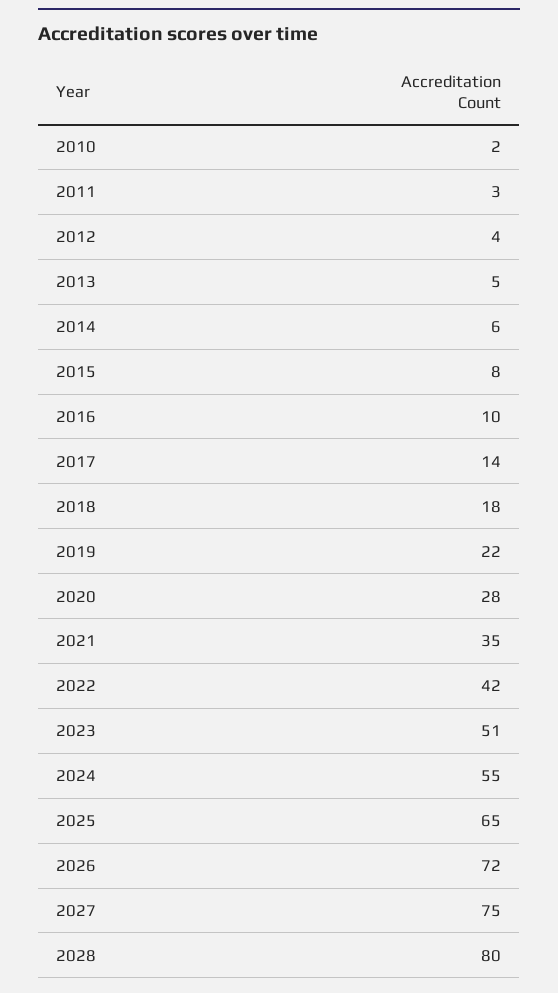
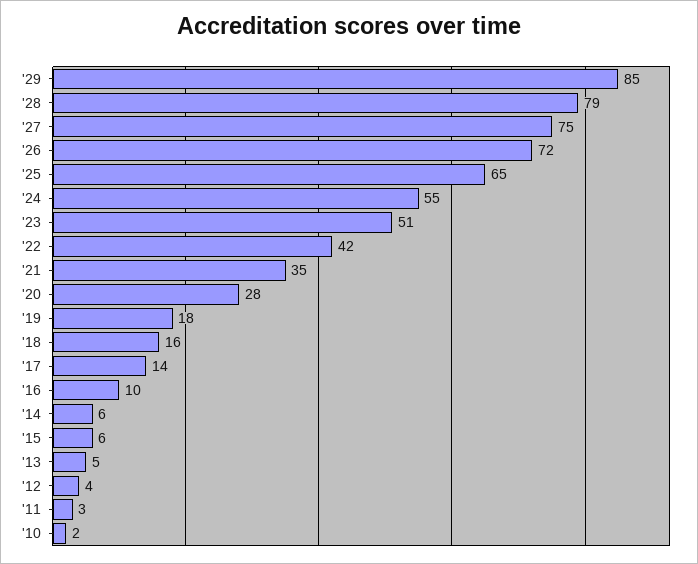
2015: 8 -> 6
2018: 18 -> 16
2019: 22 -> 18
2028: 80 -> 79
'29: none -> 85

